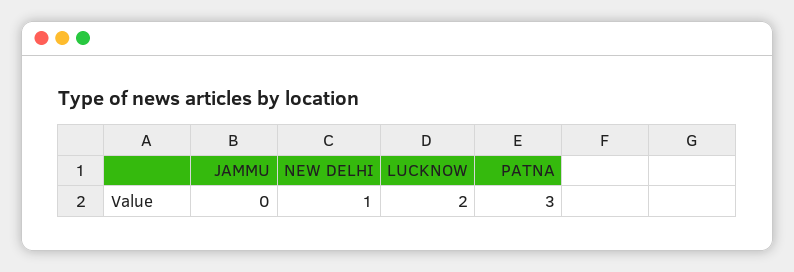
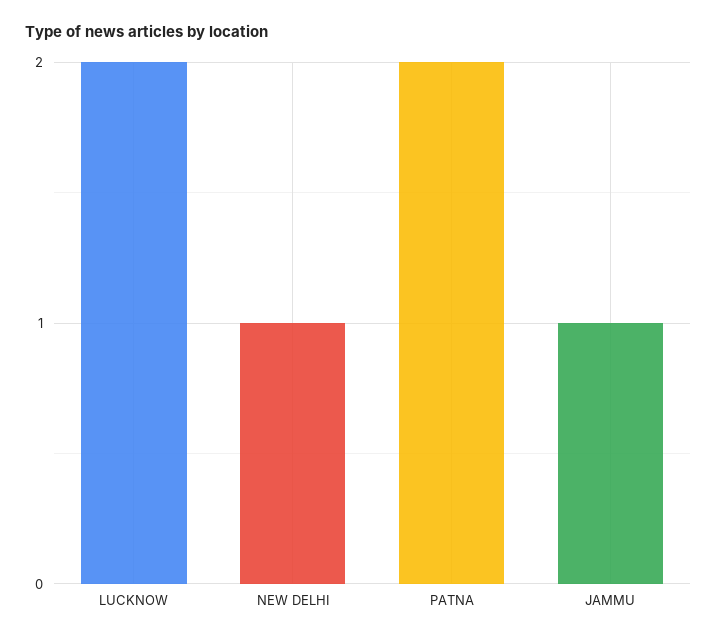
JAMMU: 0 -> 1
PATNA: 3 -> 2

